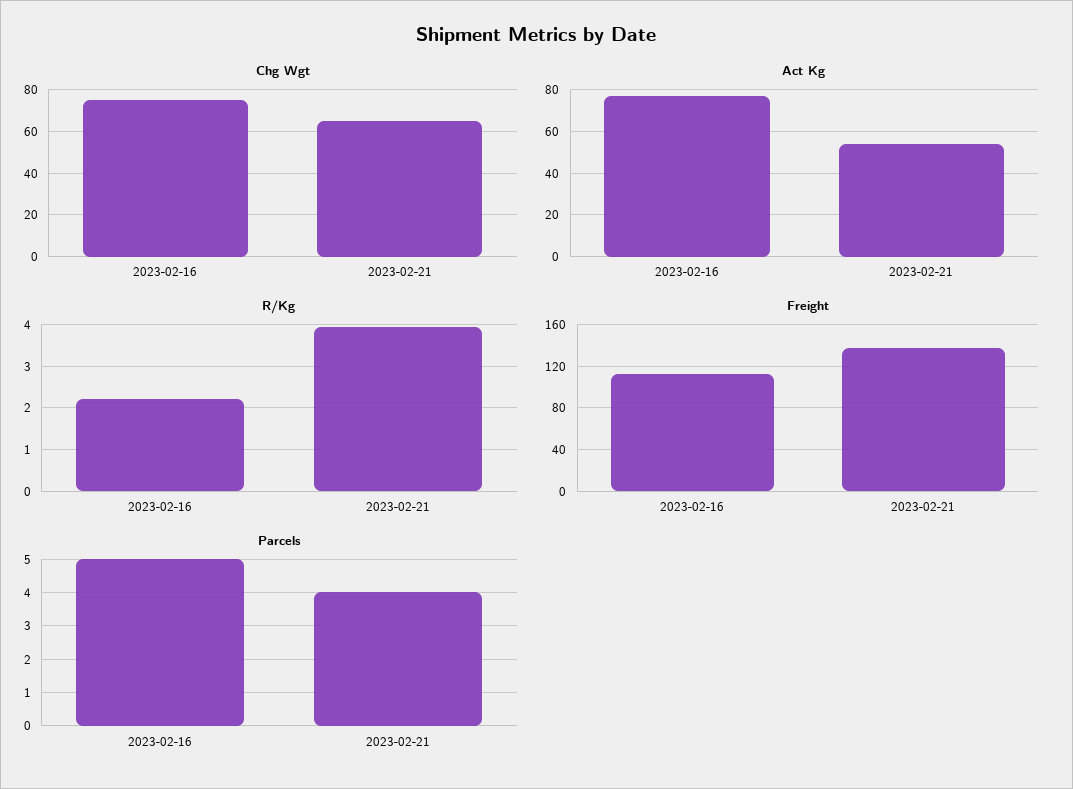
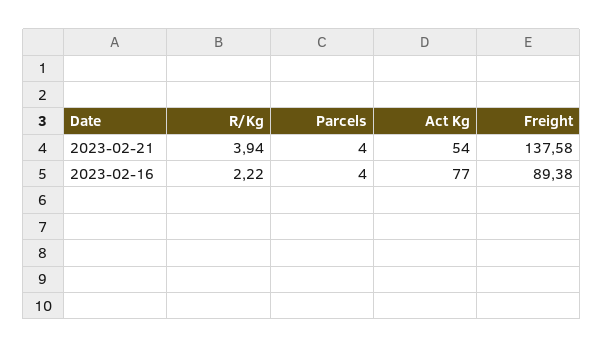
Chg Wgt, 2023-02-16: 75 -> none
Chg Wgt, 2023-02-21: 65 -> none
Freight, 2023-02-16: 110 -> 89.38
Parcels, 2023-02-16: 5 -> 4

